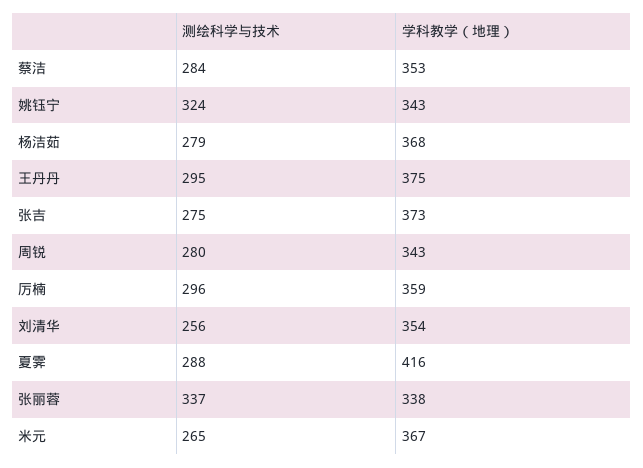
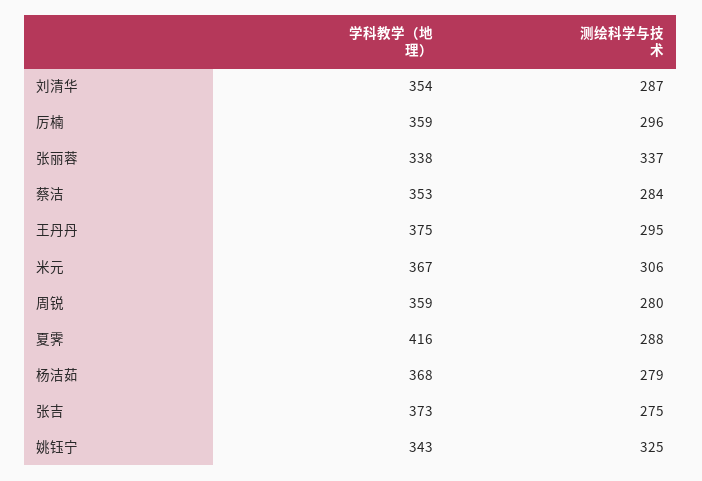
测绘科学与技术, 姚钰宁: 324 -> 325
学科教学（地理）, 周锐: 343 -> 359
测绘科学与技术, 刘清华: 256 -> 287
测绘科学与技术, 米元: 265 -> 306

